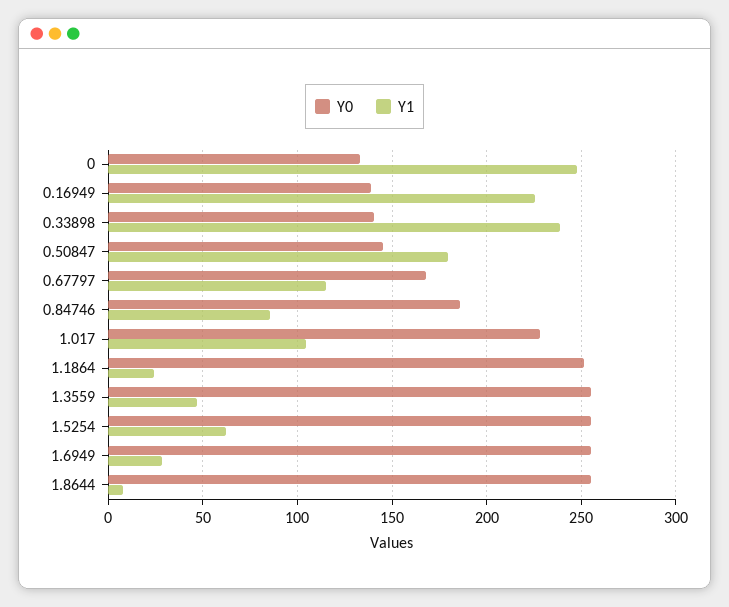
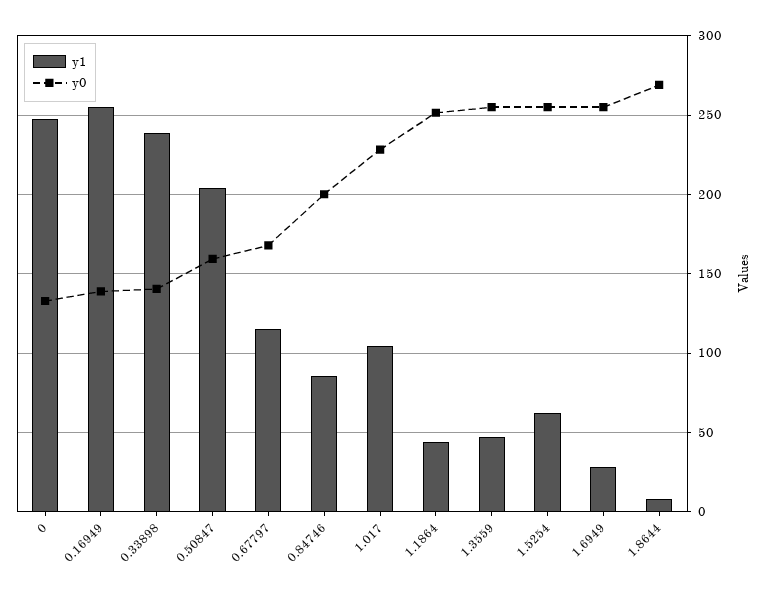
Y1, 0.16949: 225 -> 255
Y0, 0.50847: 145 -> 160
Y1, 0.50847: 180 -> 205
Y0, 0.84746: 185 -> 200
Y1, 1.1864: 25 -> 45
Y0, 1.8644: 255 -> 270

